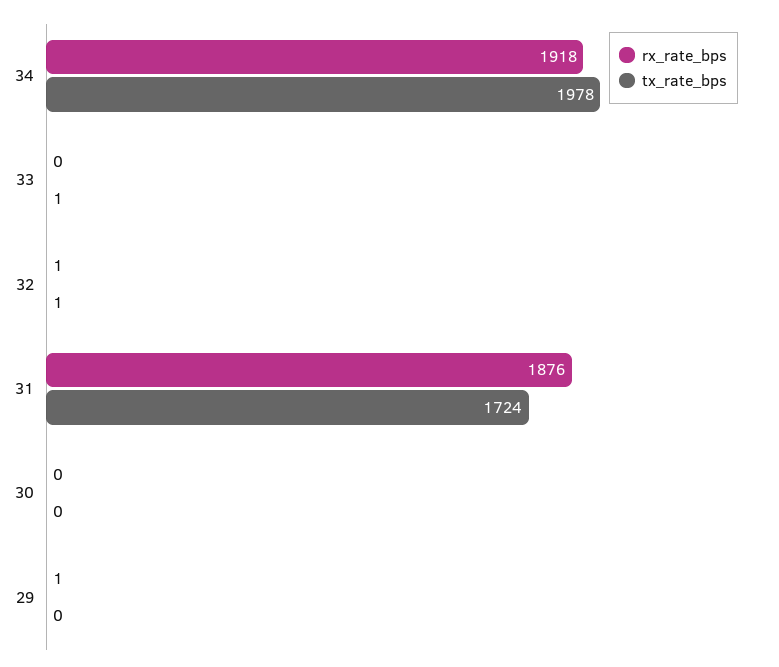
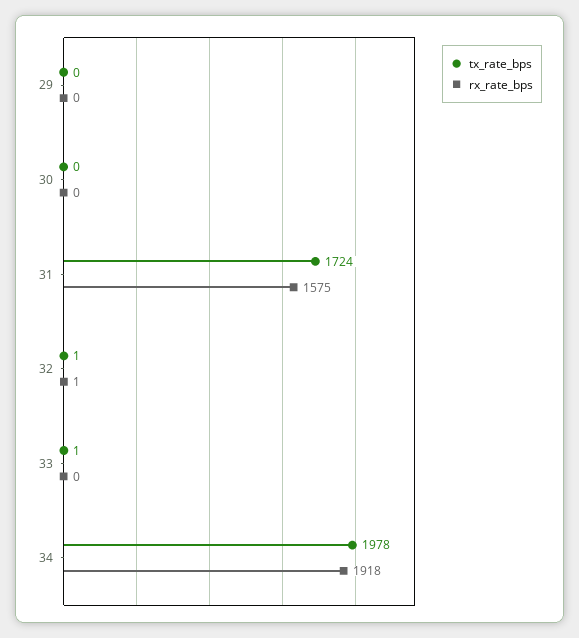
rx_rate_bps, 31: 1876 -> 1575
rx_rate_bps, 29: 1 -> 0

